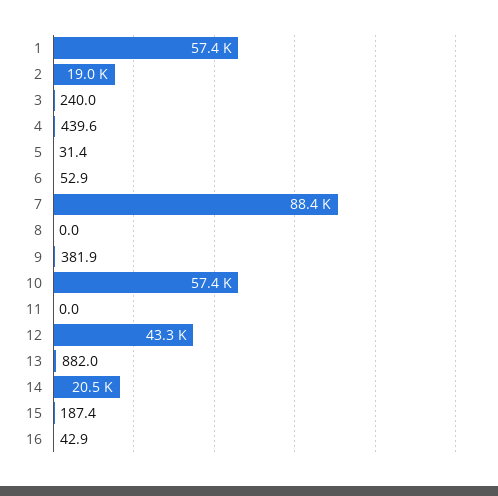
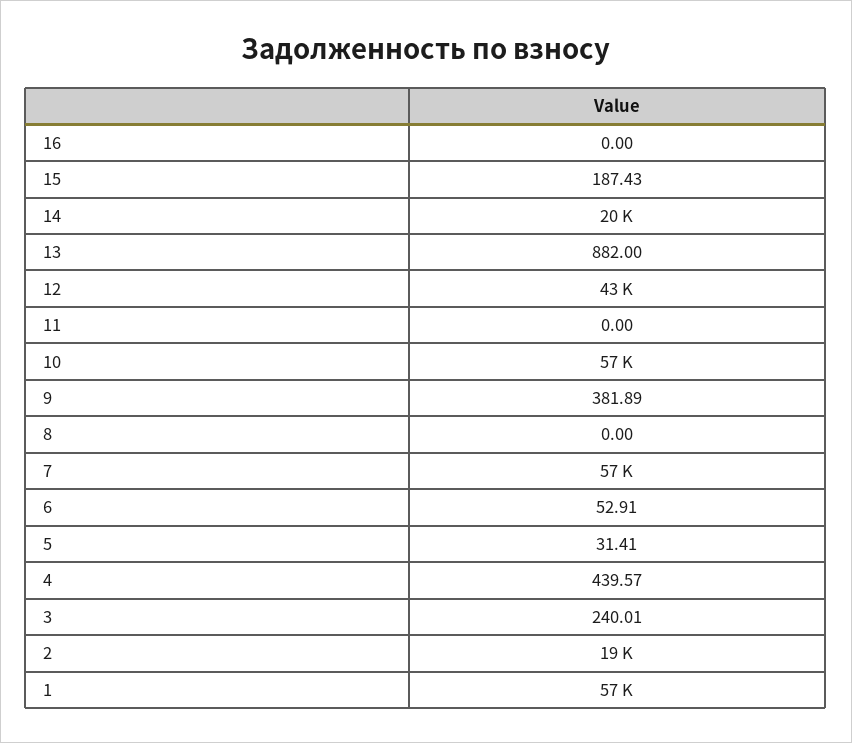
7: 88400 -> 57000
16: 42.9 -> 0

